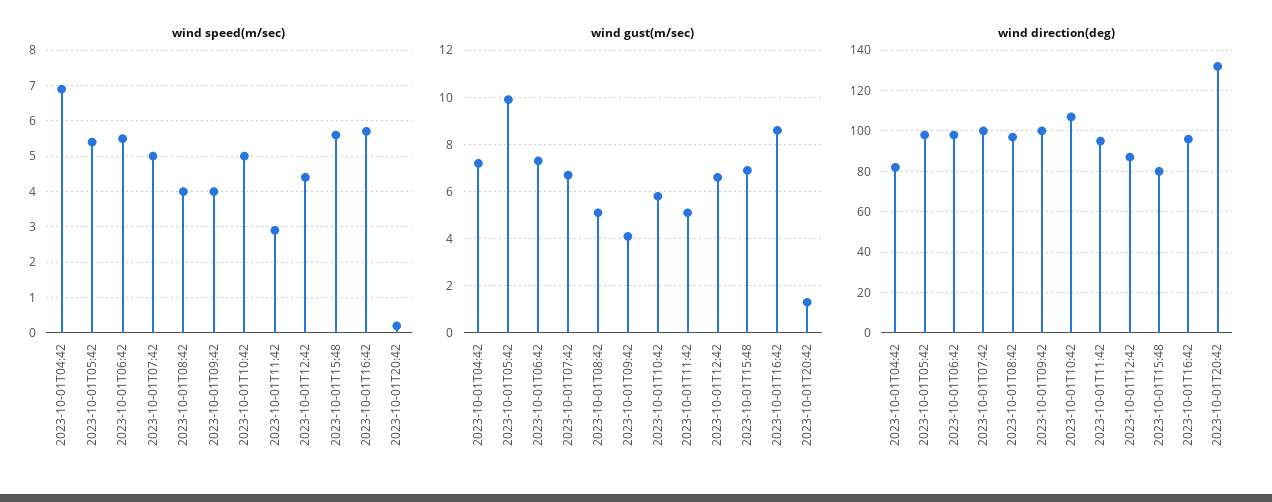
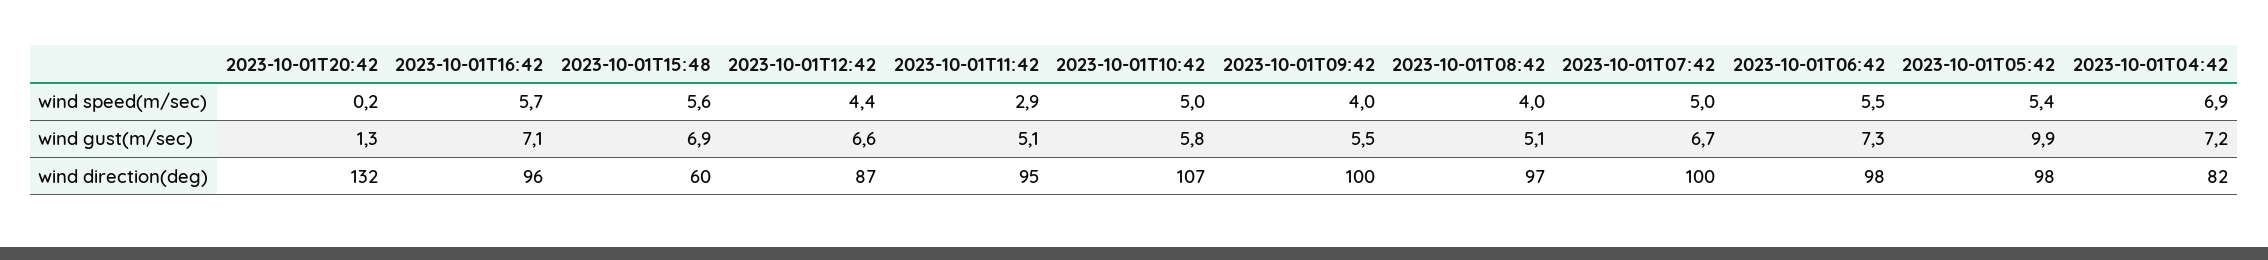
wind gust(m/sec), 2023-10-01T09:42: 4 -> 5.5
wind gust(m/sec), 2023-10-01T16:42: 8.5 -> 7.1
wind direction(deg), 2023-10-01T15:48: 80 -> 60

